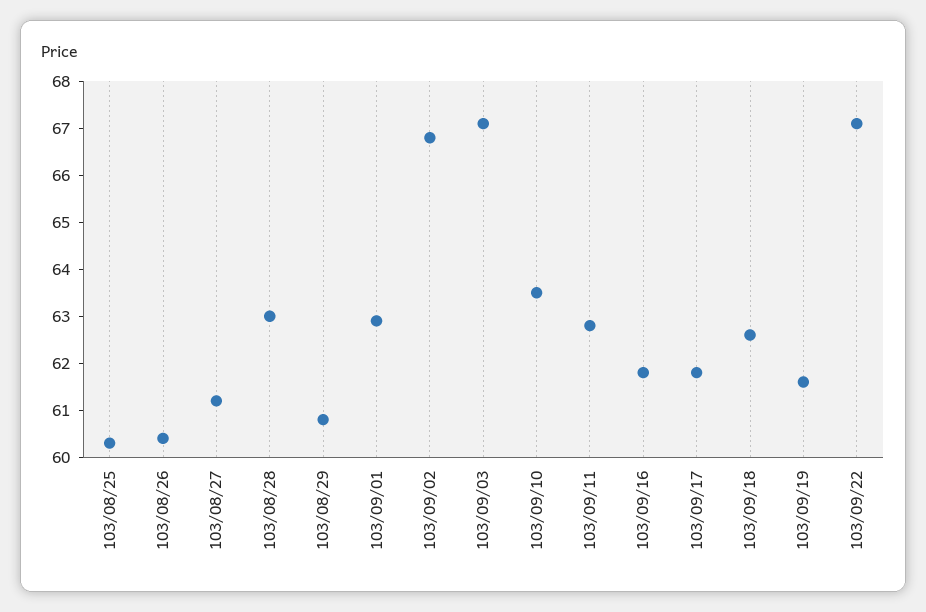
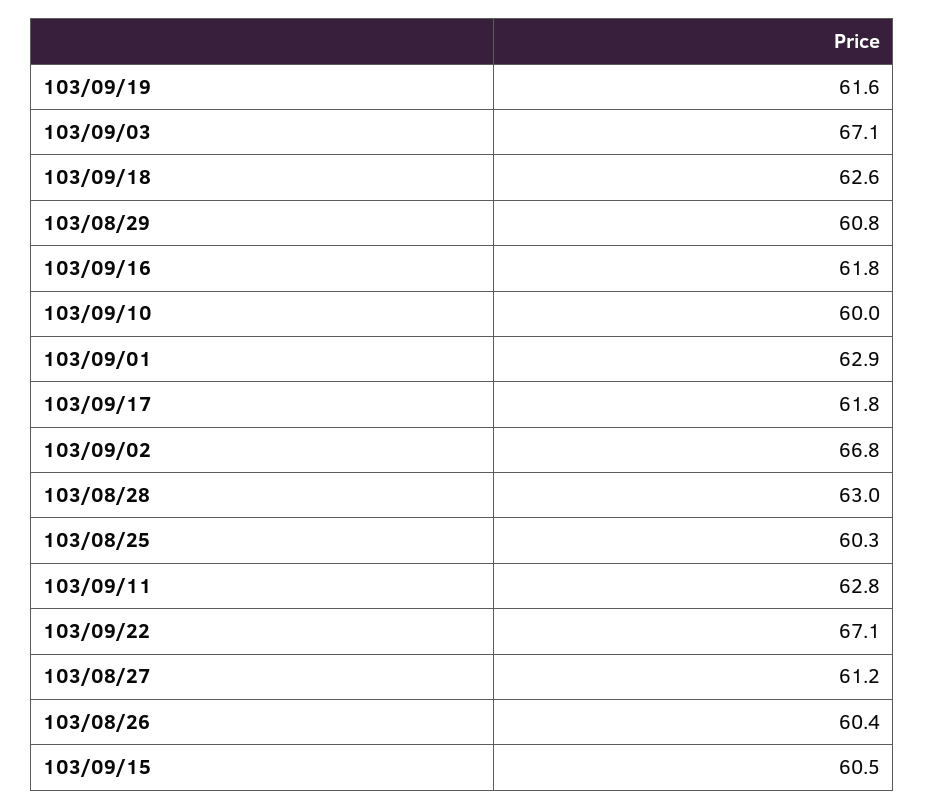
103/09/10: 63.5 -> 60
103/09/15: none -> 60.5

